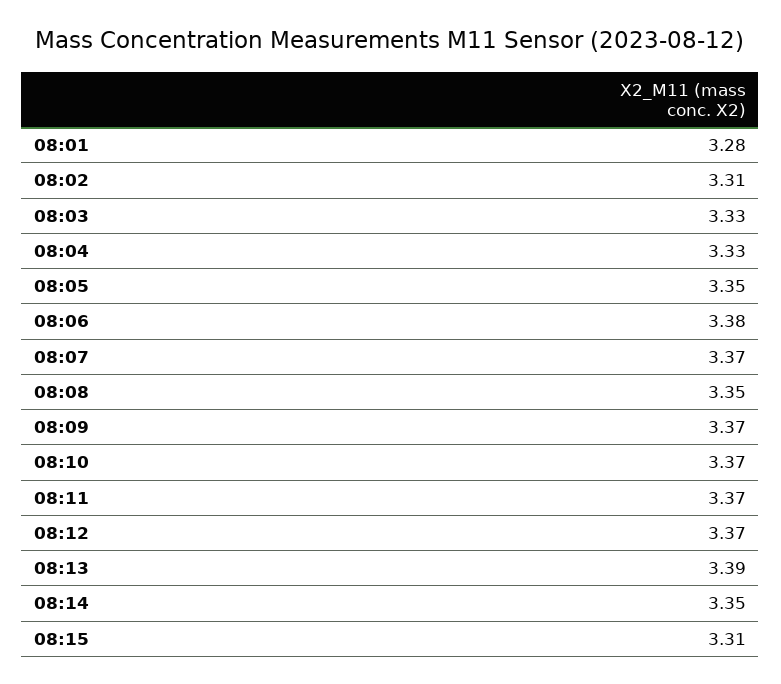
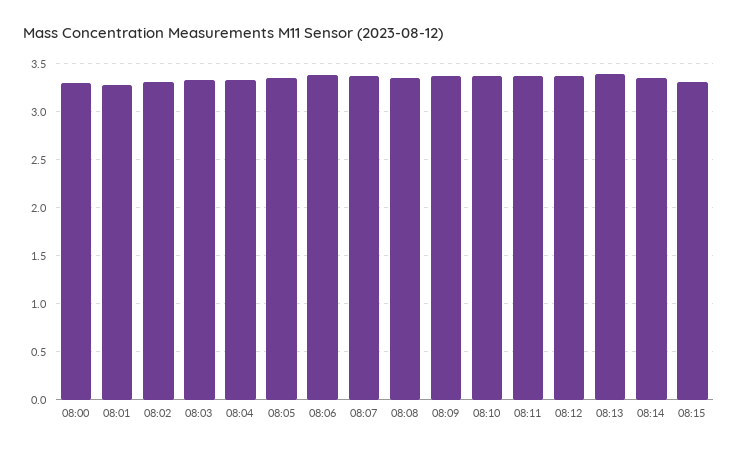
08:00: none -> 3.3

